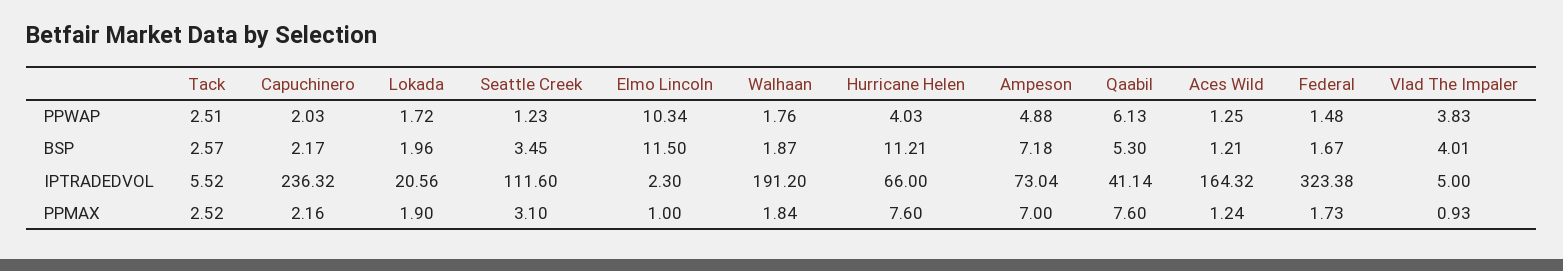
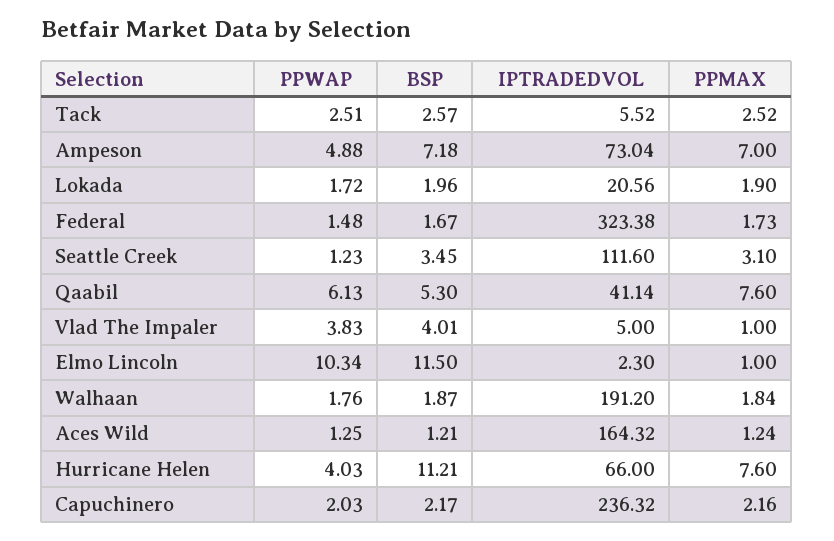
Vlad The Impaler, PPMAX: 0.93 -> 1

